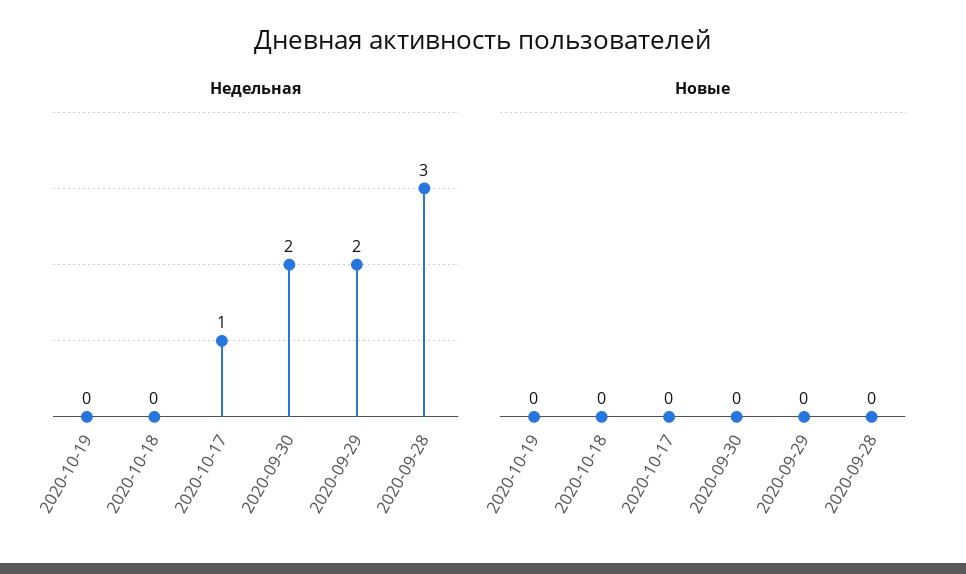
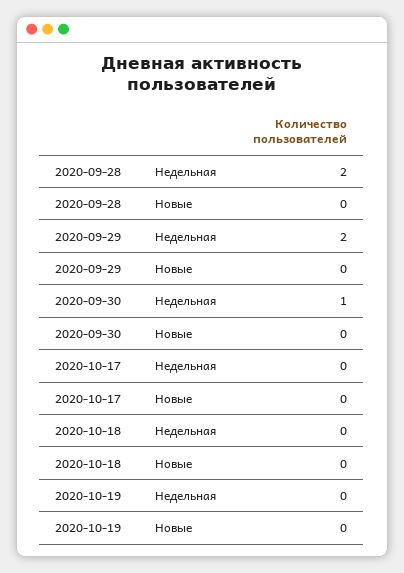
Недельная, 2020-10-17: 1 -> 0
Недельная, 2020-09-30: 2 -> 1
Недельная, 2020-09-28: 3 -> 2

